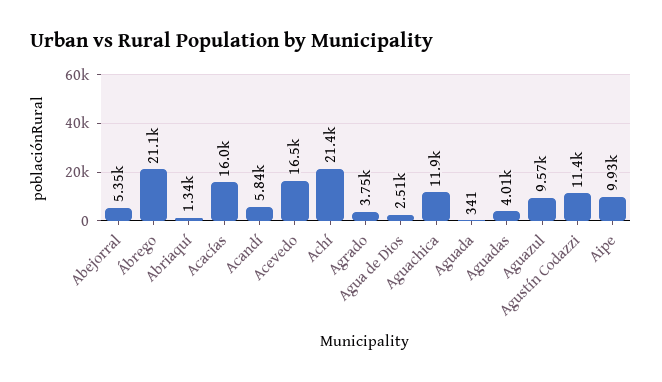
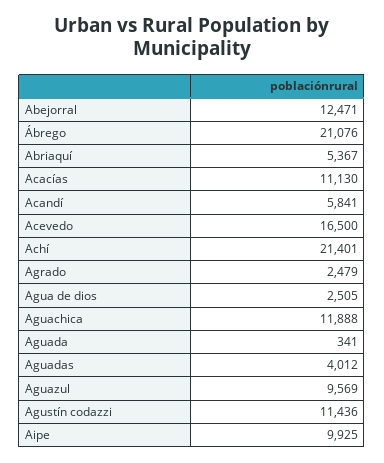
Abejorral: 5350 -> 12471
Abriaquí: 1340 -> 5367
Acacías: 16000 -> 11130
Agrado: 3750 -> 2479

